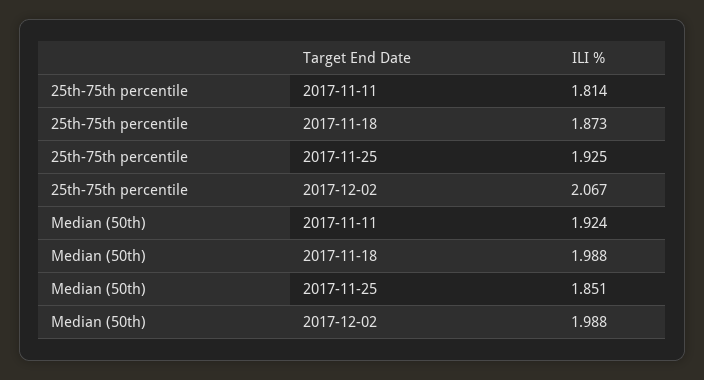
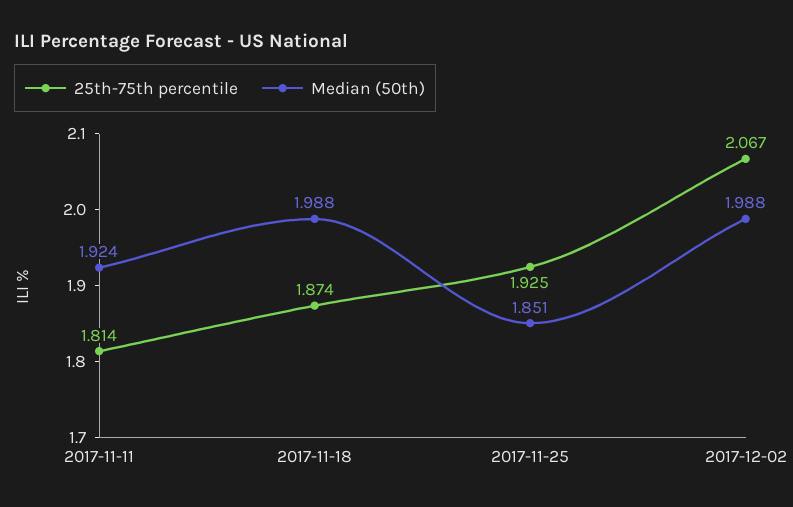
25th-75th percentile, 2017-11-18: 1.873 -> 1.874

